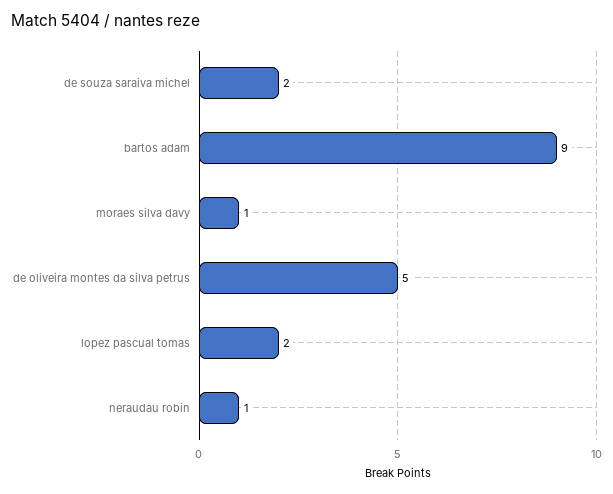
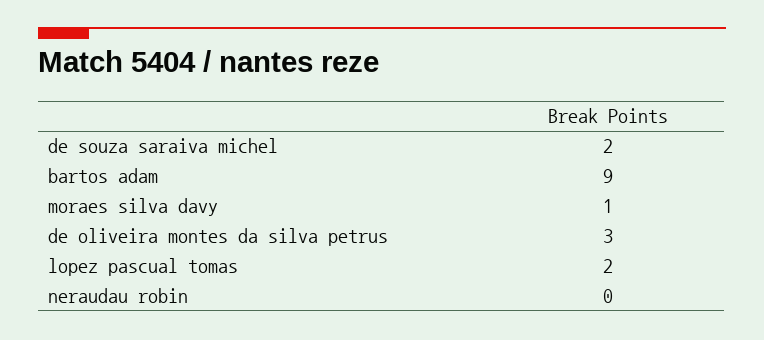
de oliveira montes da silva petrus: 5 -> 3
neraudau robin: 1 -> 0

